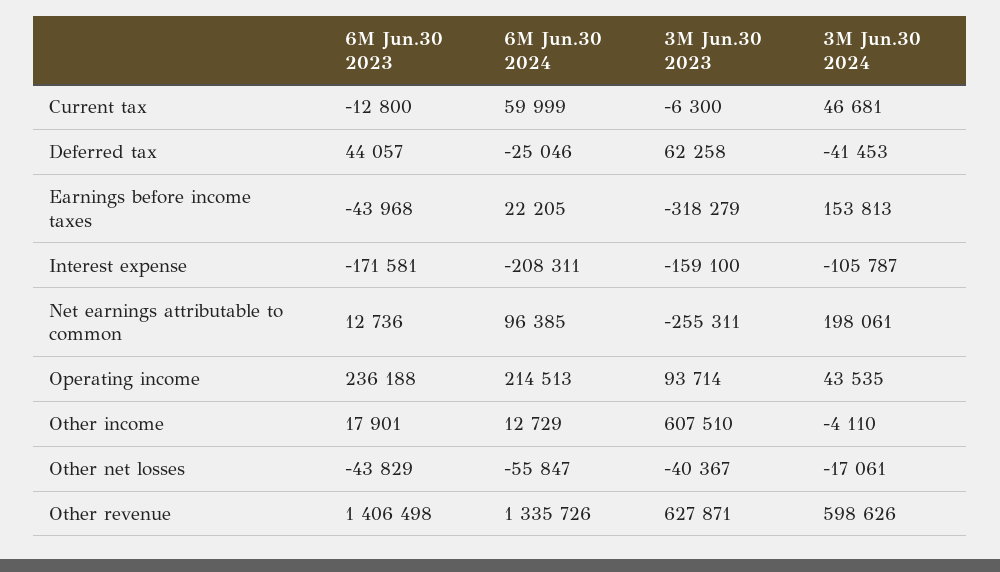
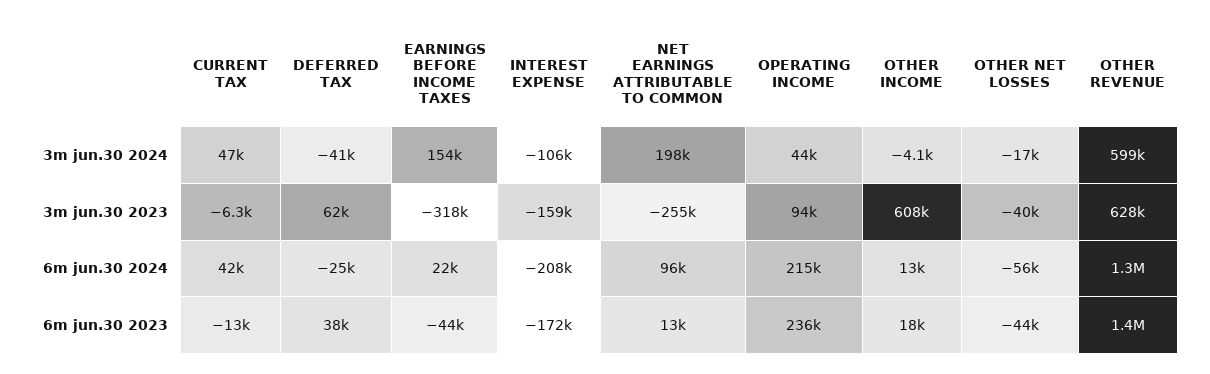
6M Jun.30 2024, Current tax: 59999 -> 42000
6M Jun.30 2023, Deferred tax: 44057 -> 38000

